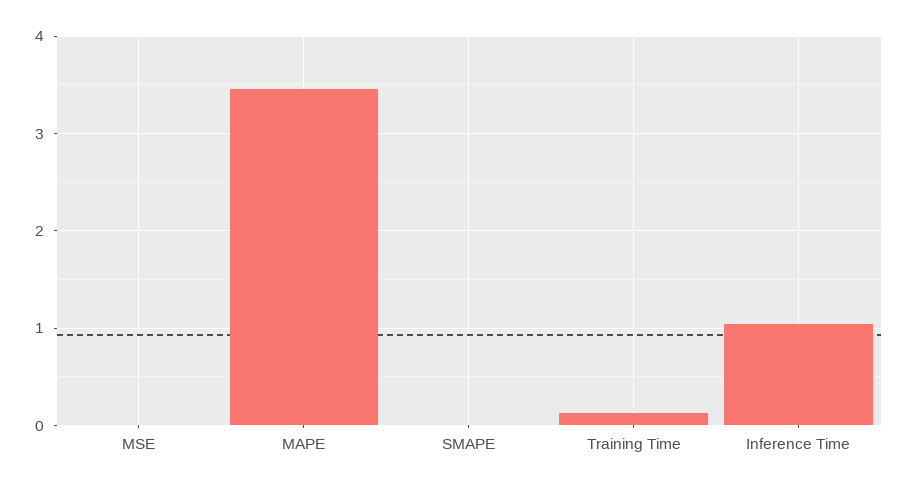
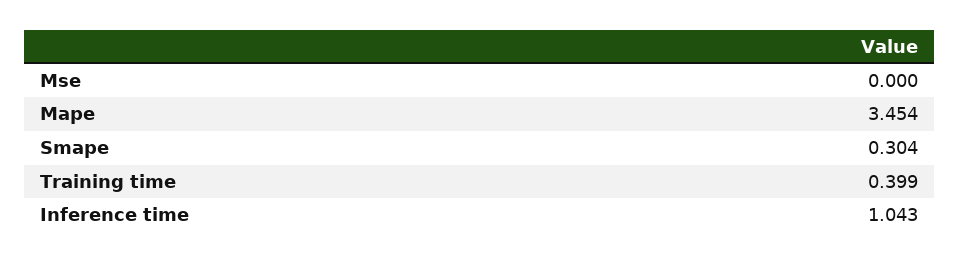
SMAPE: 0 -> 0.304
Training Time: 0.1 -> 0.399

